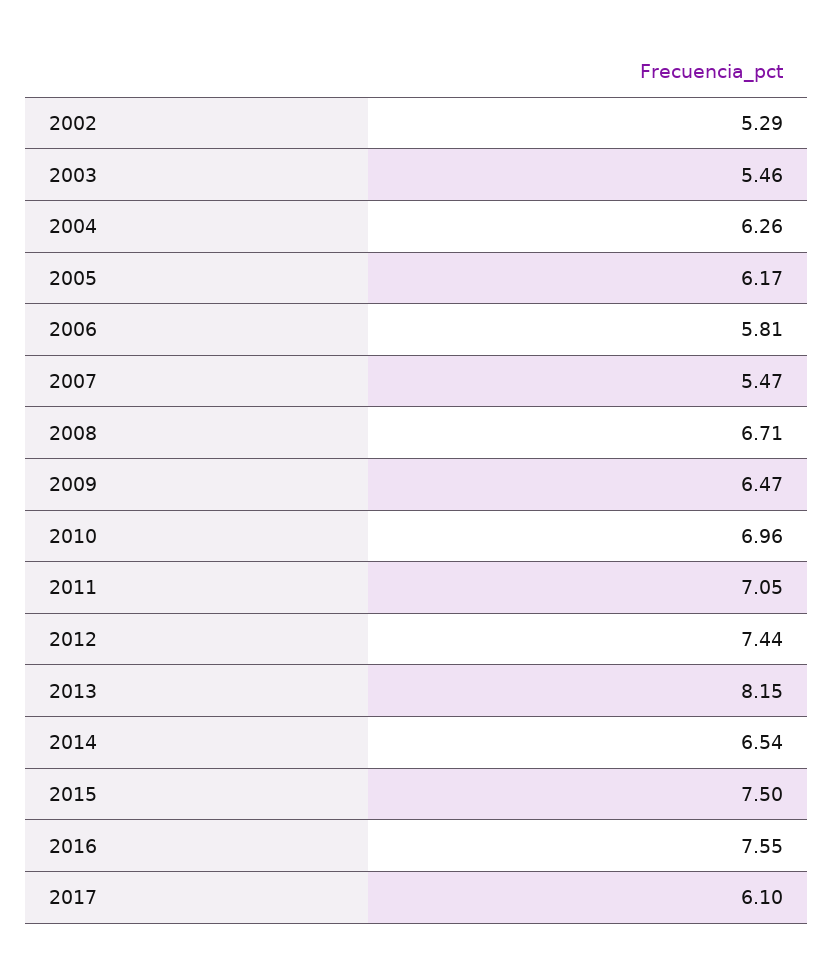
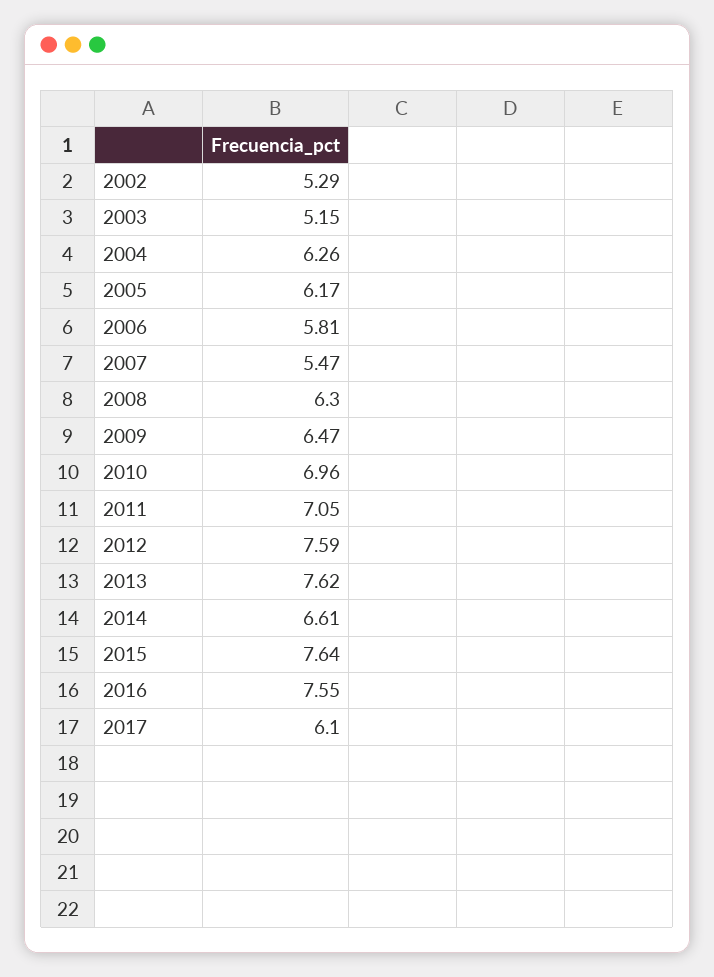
2003: 5.46 -> 5.15
2008: 6.71 -> 6.3
2012: 7.44 -> 7.59
2013: 8.15 -> 7.62
2014: 6.54 -> 6.61
2015: 7.5 -> 7.64

